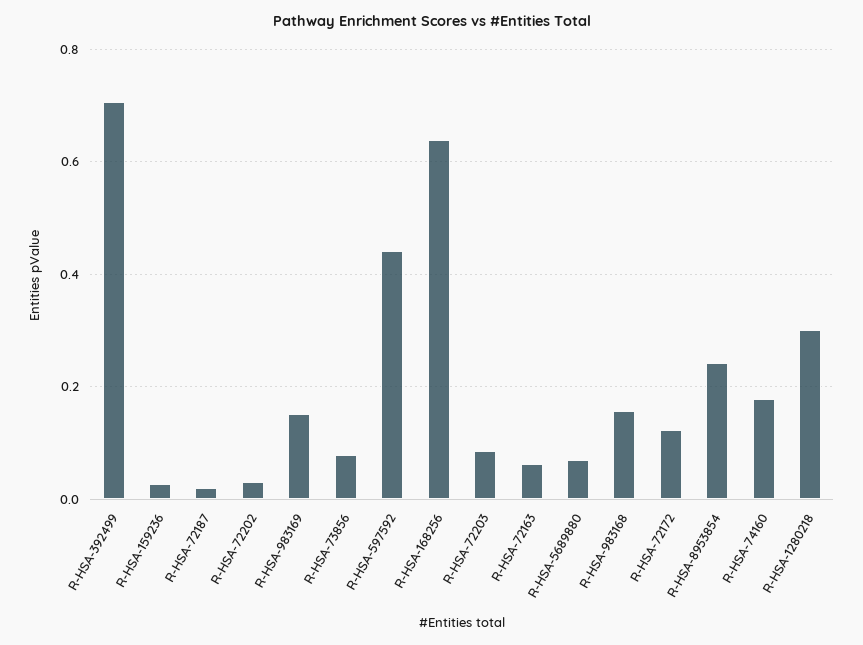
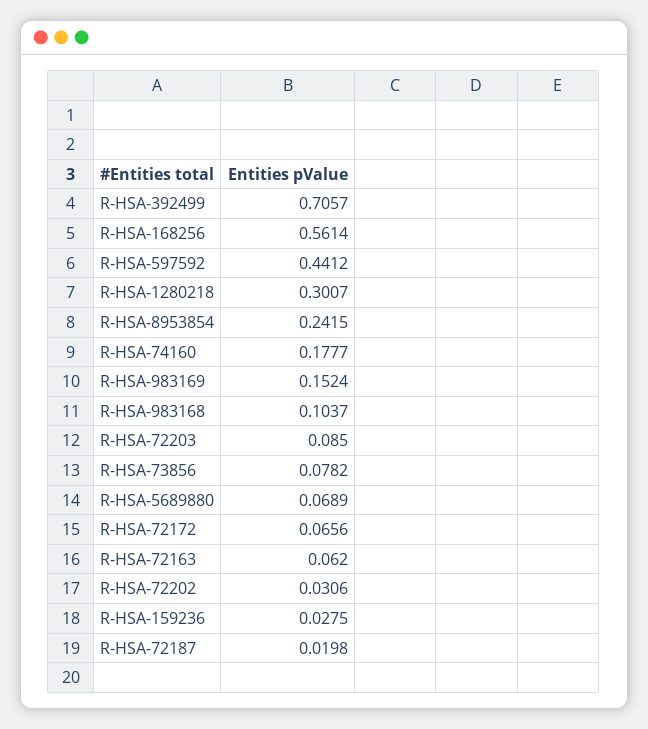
R-HSA-168256: 0.64 -> 0.5614
R-HSA-983168: 0.16 -> 0.1037
R-HSA-72172: 0.12 -> 0.0656

